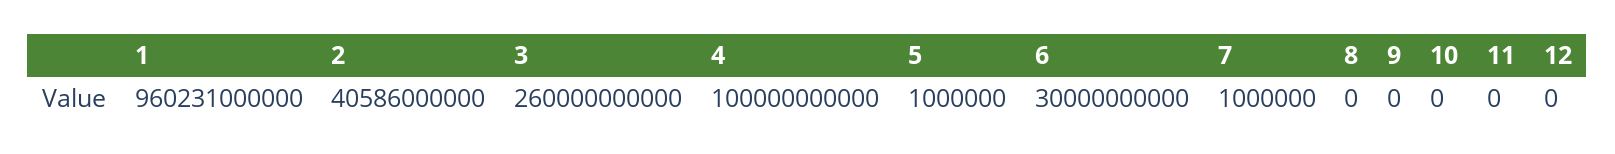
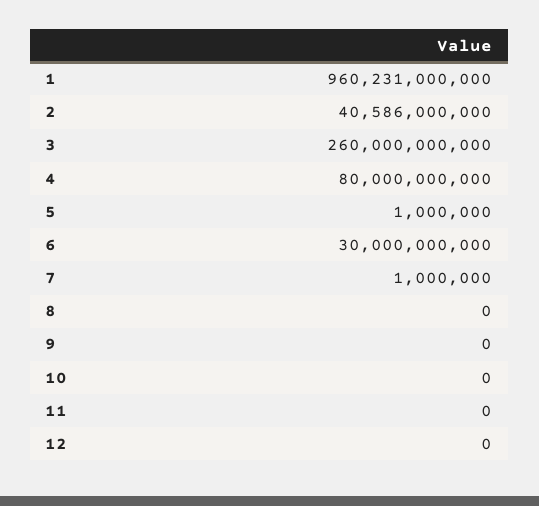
4: 100000000000 -> 80000000000

